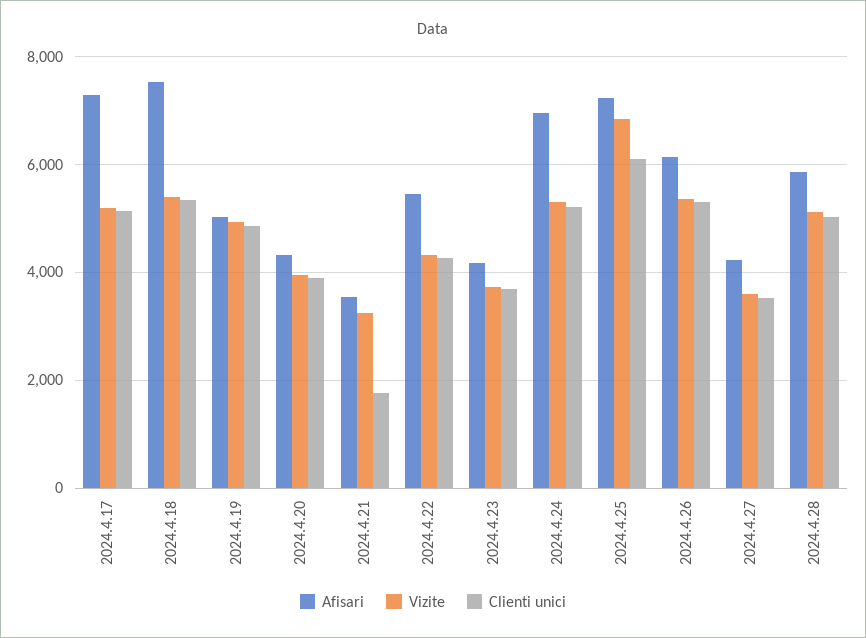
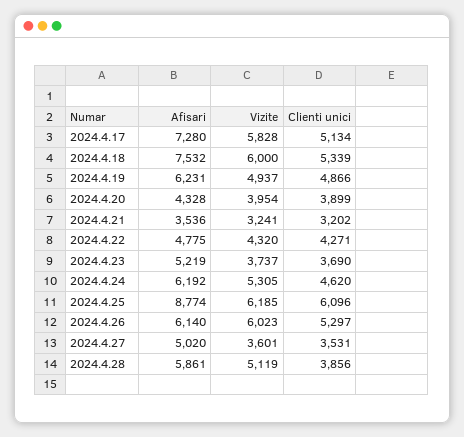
Vizite, 2024.4.17: 5200 -> 5828
Vizite, 2024.4.18: 5400 -> 6000
Afisari, 2024.4.19: 5000 -> 6231
Clienti unici, 2024.4.21: 1800 -> 3202
Afisari, 2024.4.22: 5400 -> 4775
Afisari, 2024.4.23: 4200 -> 5219
Afisari, 2024.4.24: 7000 -> 6192
Clienti unici, 2024.4.24: 5200 -> 4620
Afisari, 2024.4.25: 7200 -> 8774
Vizite, 2024.4.25: 6800 -> 6185
Vizite, 2024.4.26: 5400 -> 6023
Afisari, 2024.4.27: 4200 -> 5020
Clienti unici, 2024.4.28: 5000 -> 3856

